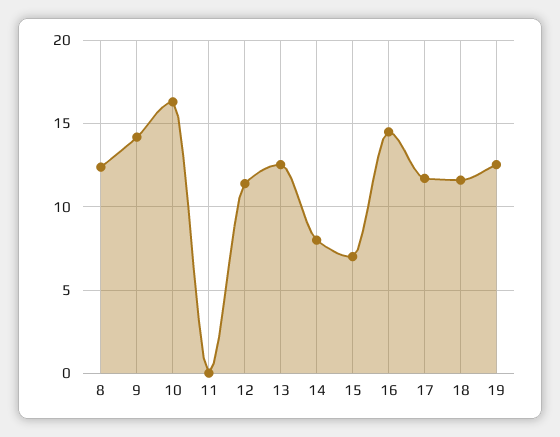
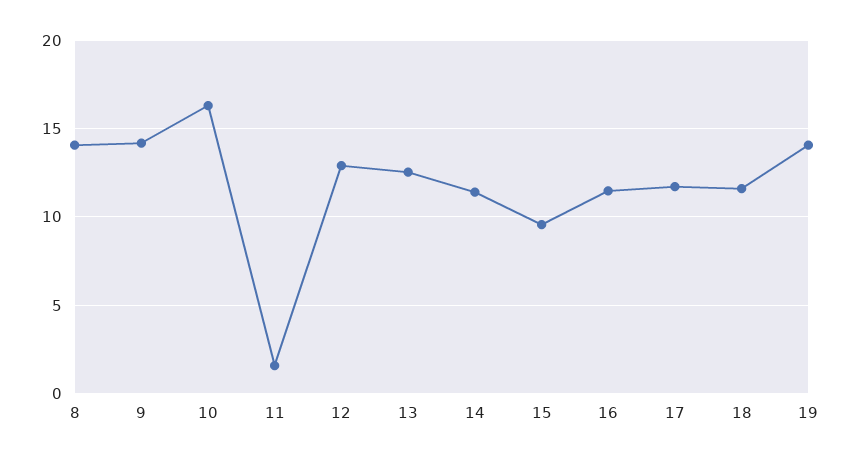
8: 12.5 -> 14
11: 0 -> 1.5
12: 11.5 -> 13
14: 8 -> 11.5
15: 7 -> 9.5
16: 14.5 -> 11.5
19: 12.5 -> 14

